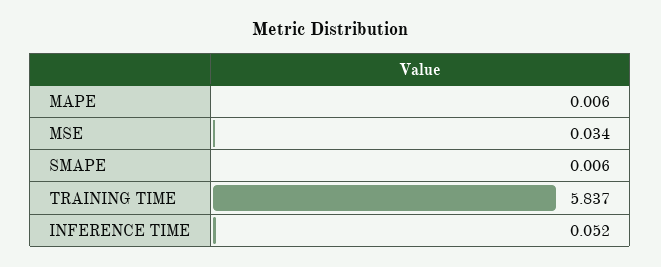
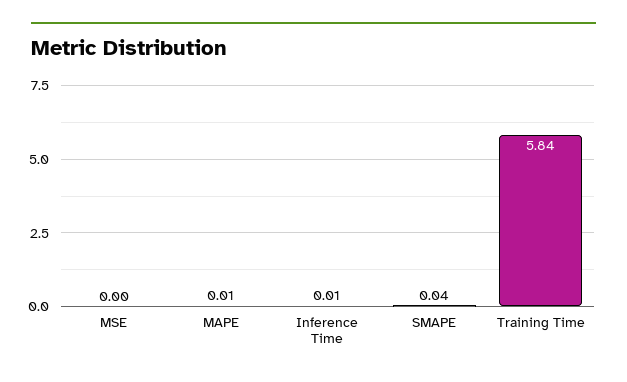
MSE: 0.034 -> 0
SMAPE: 0.006 -> 0.04
INFERENCE TIME: 0.052 -> 0.01

